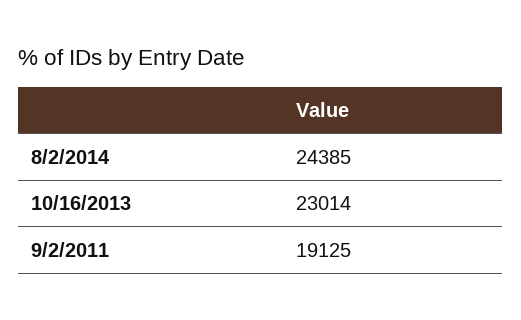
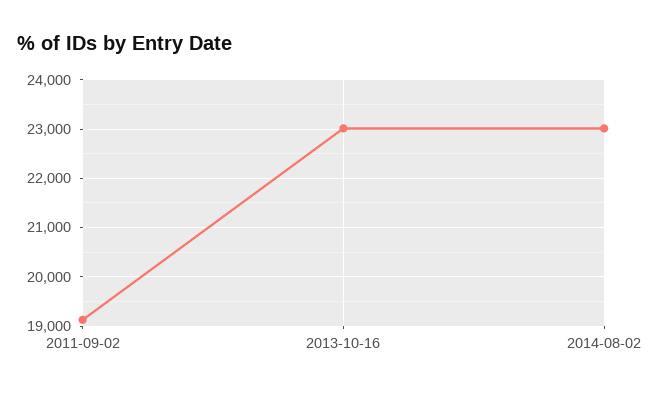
8/2/2014: 24385 -> 23000

